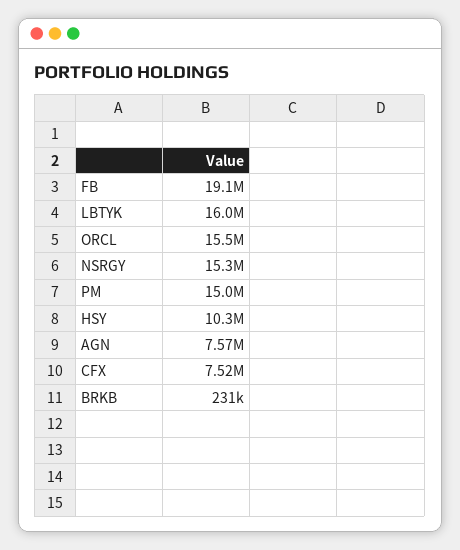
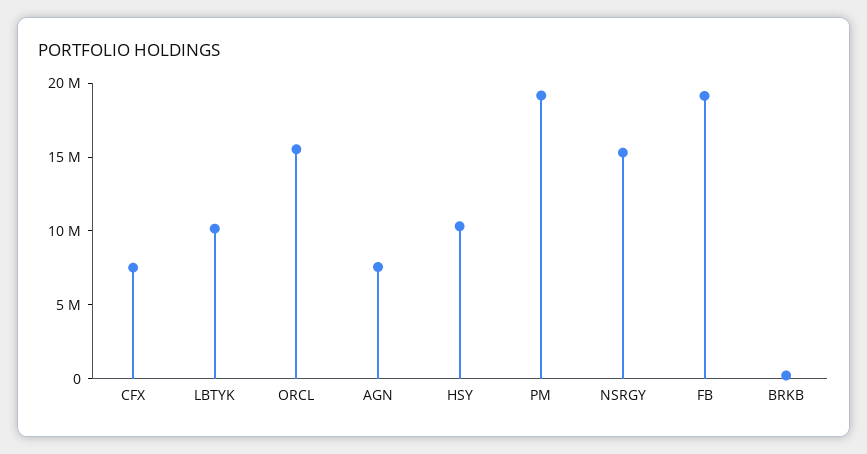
LBTYK: 16000000 -> 10000000
PM: 15000000 -> 19000000

